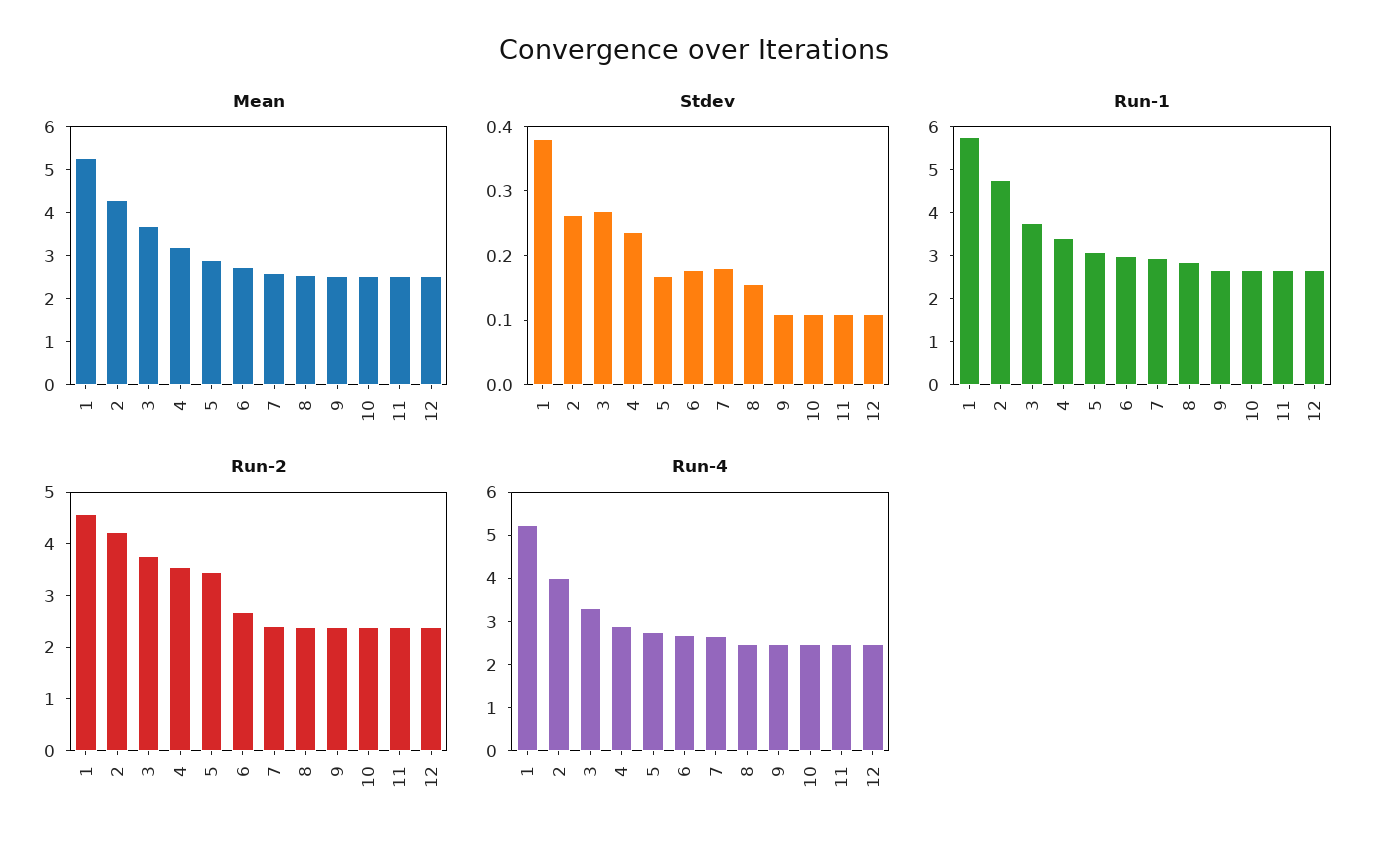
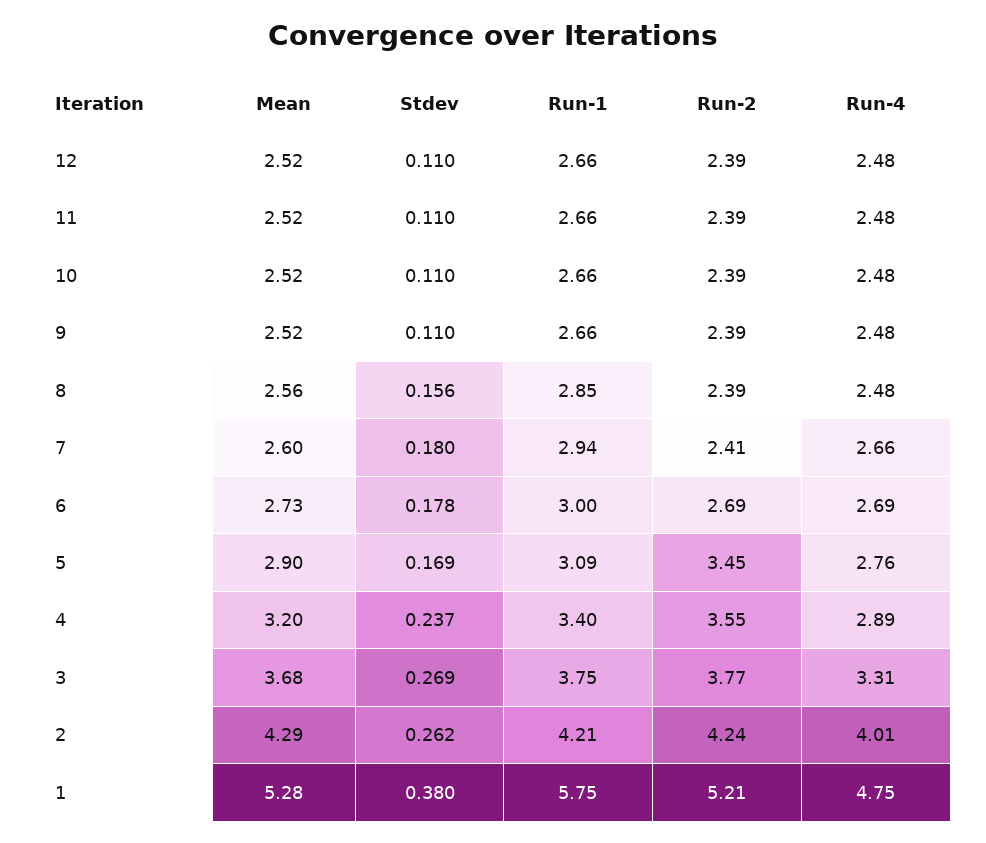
Run-1, 2: 4.8 -> 4.21
Run-2, 1: 4.6 -> 5.21
Run-4, 1: 5.2 -> 4.75

